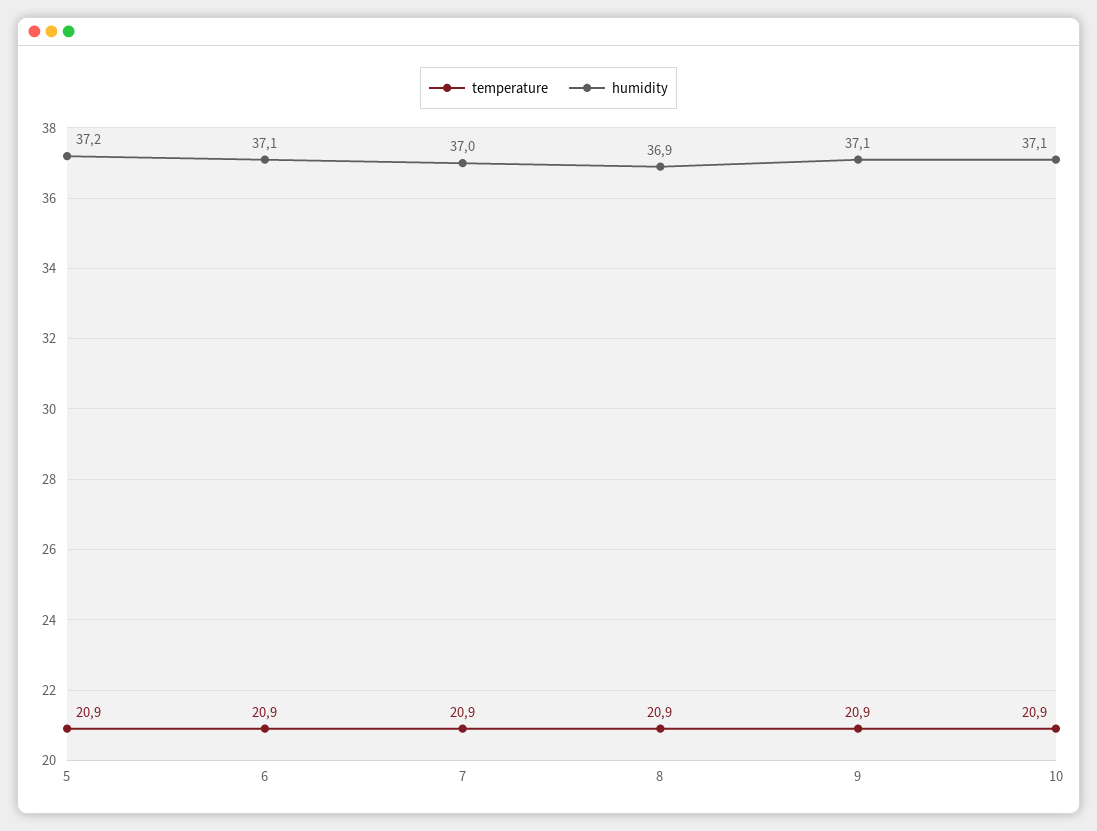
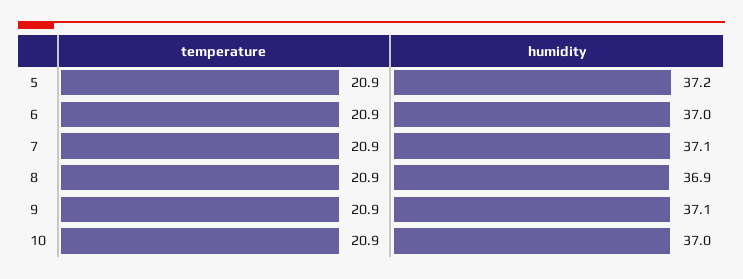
humidity, 6: 37.1 -> 37
humidity, 7: 37 -> 37.1
humidity, 10: 37.1 -> 37

